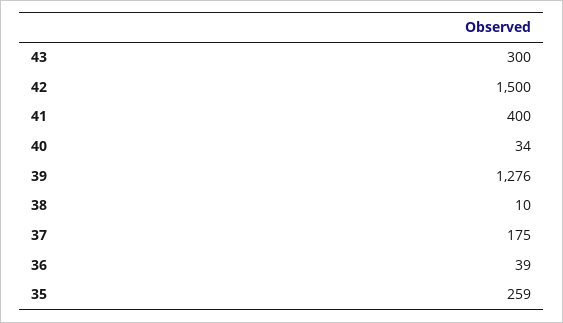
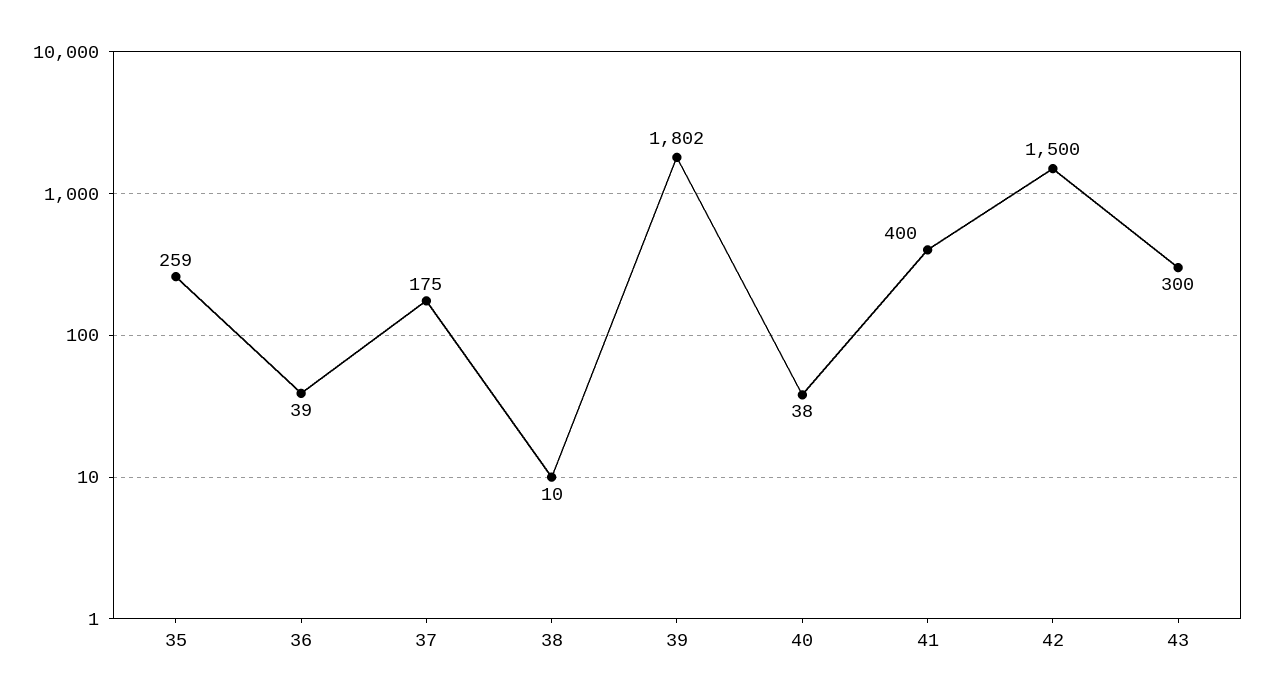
40: 34 -> 38
39: 1276 -> 1802

